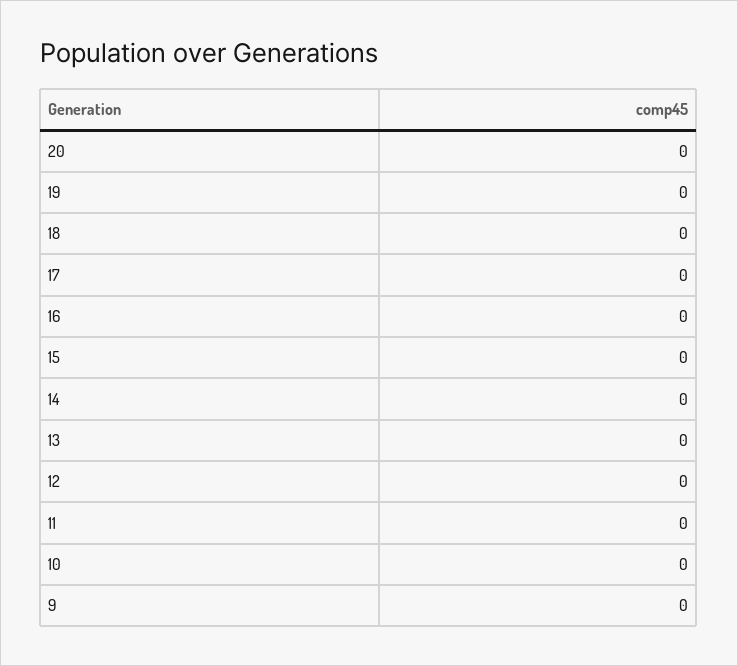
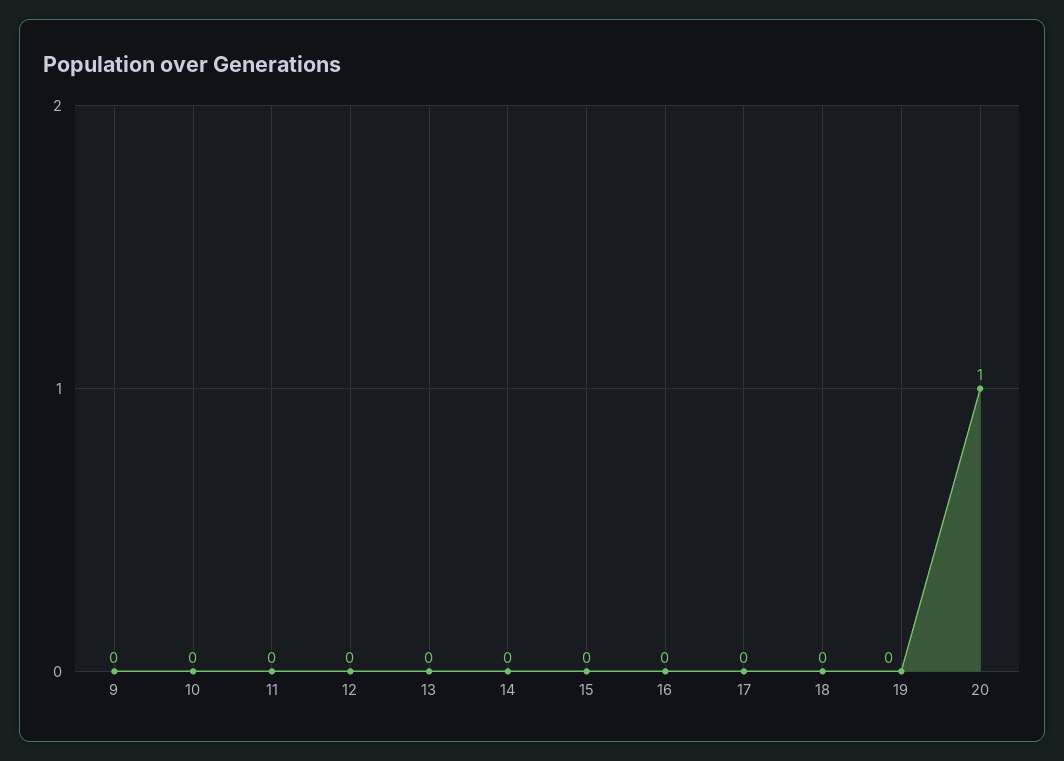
20: 0 -> 1

